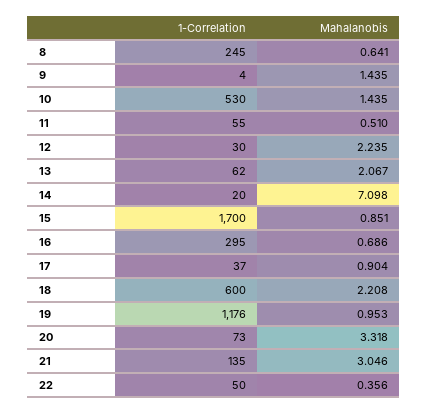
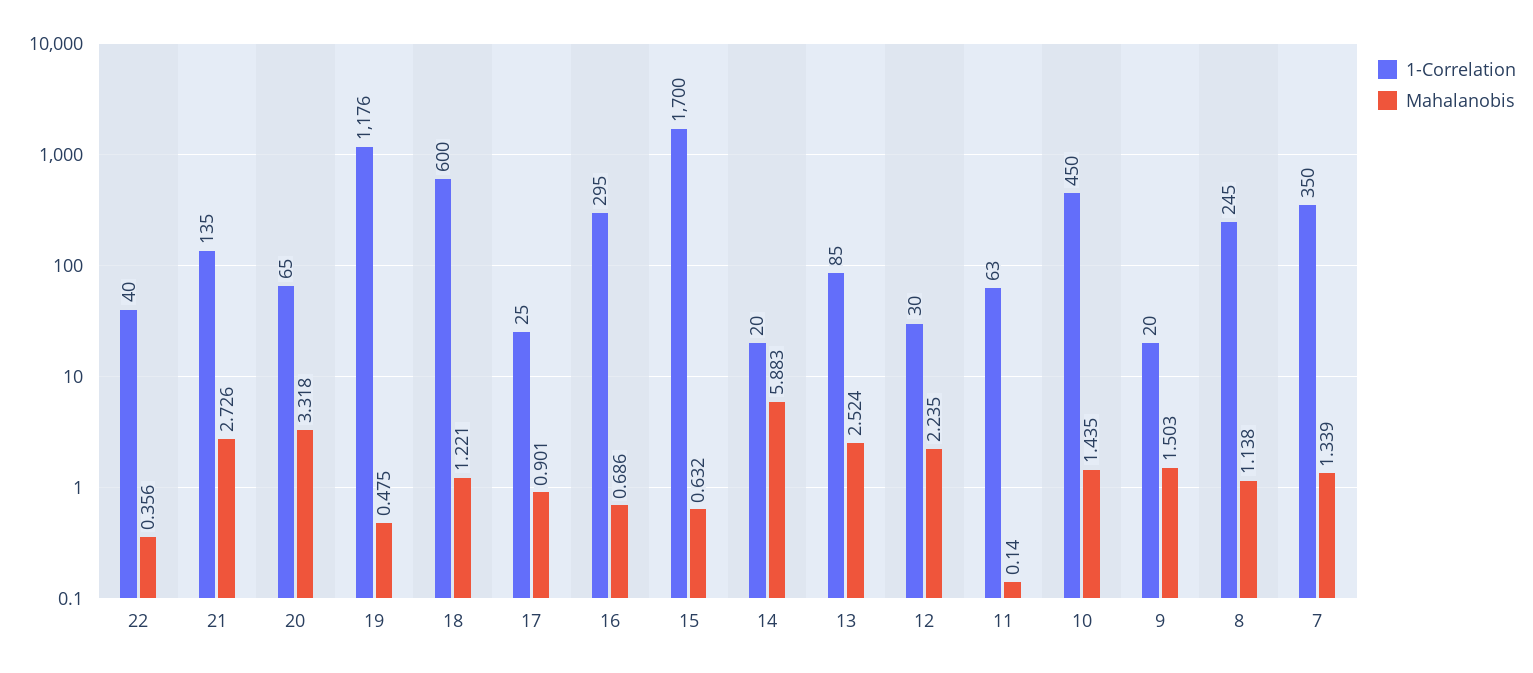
Mahalanobis, 8: 0.641 -> 1.138
1-Correlation, 9: 4 -> 20
Mahalanobis, 9: 1.435 -> 1.503
1-Correlation, 10: 530 -> 450
1-Correlation, 11: 55 -> 63
Mahalanobis, 11: 0.51 -> 0.14
1-Correlation, 13: 62 -> 85
Mahalanobis, 13: 2.067 -> 2.524
Mahalanobis, 14: 7.098 -> 5.883
Mahalanobis, 15: 0.851 -> 0.632
1-Correlation, 17: 37 -> 25
Mahalanobis, 17: 0.904 -> 0.901
Mahalanobis, 18: 2.208 -> 1.221
Mahalanobis, 19: 0.953 -> 0.475
1-Correlation, 20: 73 -> 65
Mahalanobis, 21: 3.046 -> 2.726
1-Correlation, 22: 50 -> 40
1-Correlation, 7: none -> 350
Mahalanobis, 7: none -> 1.339

